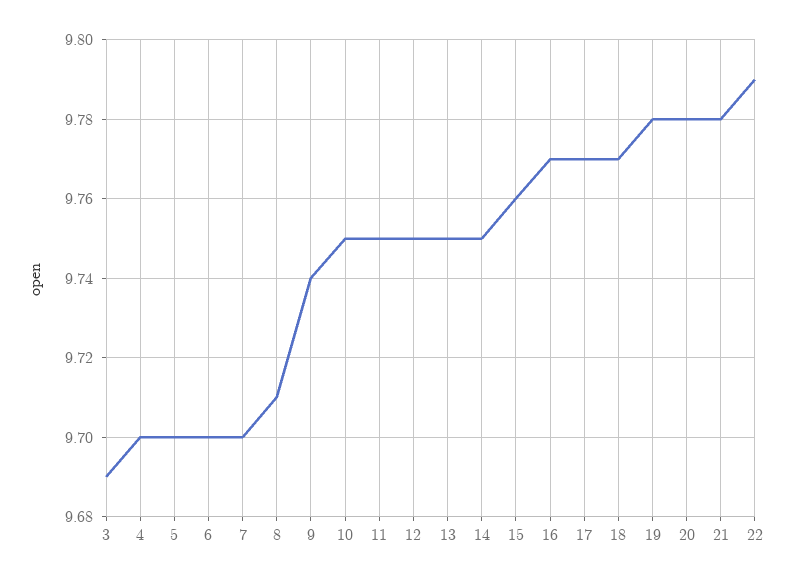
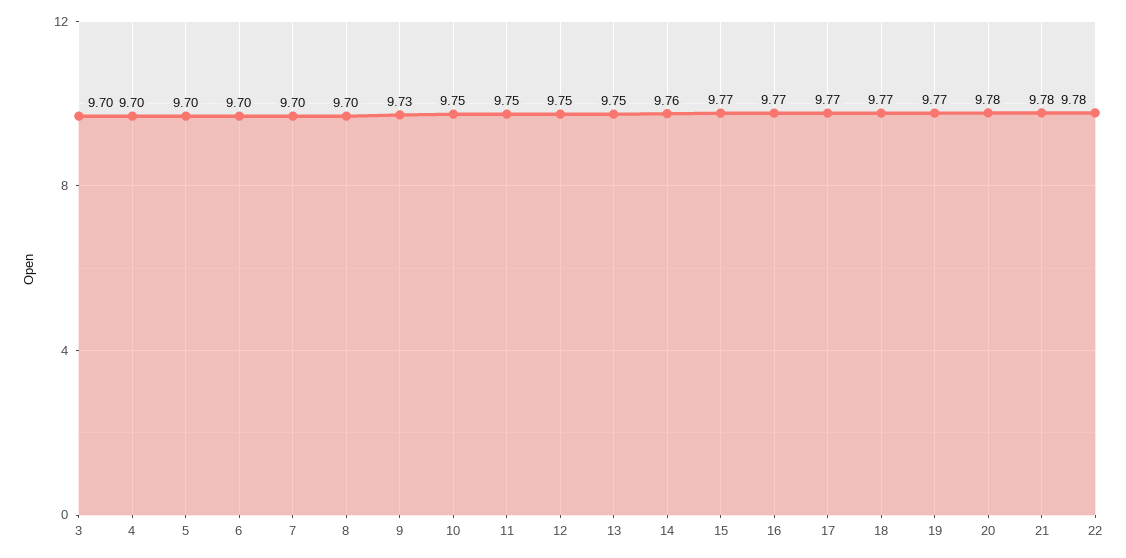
3: 9.69 -> 9.7
8: 9.71 -> 9.7
9: 9.74 -> 9.73
14: 9.75 -> 9.76
15: 9.76 -> 9.77
19: 9.78 -> 9.77
22: 9.79 -> 9.78

